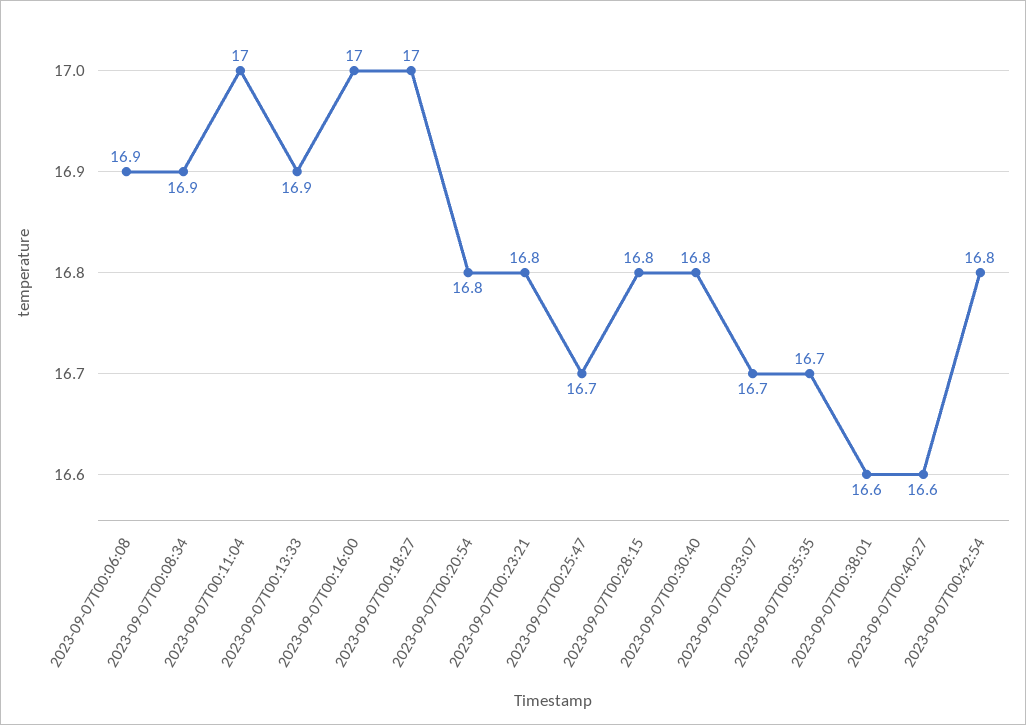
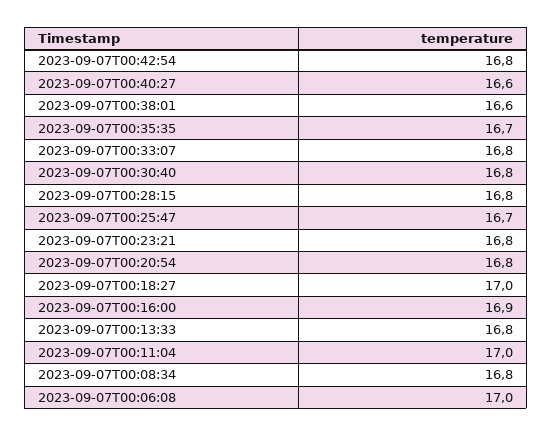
2023-09-07T00:06:08: 16.9 -> 17
2023-09-07T00:08:34: 16.9 -> 16.8
2023-09-07T00:13:33: 16.9 -> 16.8
2023-09-07T00:16:00: 17 -> 16.9
2023-09-07T00:33:07: 16.7 -> 16.8

